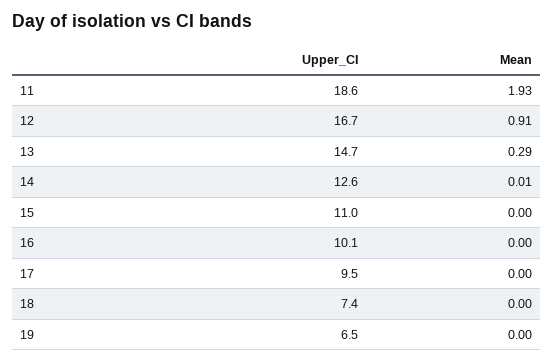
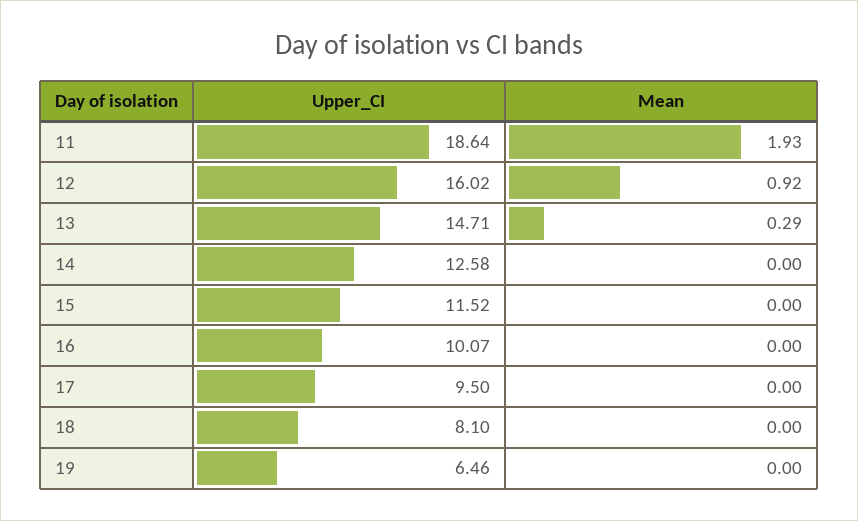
Upper_CI, 12: 16.7 -> 16.02
Mean, 12: 0.91 -> 0.92
Mean, 14: 0.01 -> 0
Upper_CI, 15: 11 -> 11.52
Upper_CI, 18: 7.4 -> 8.1

